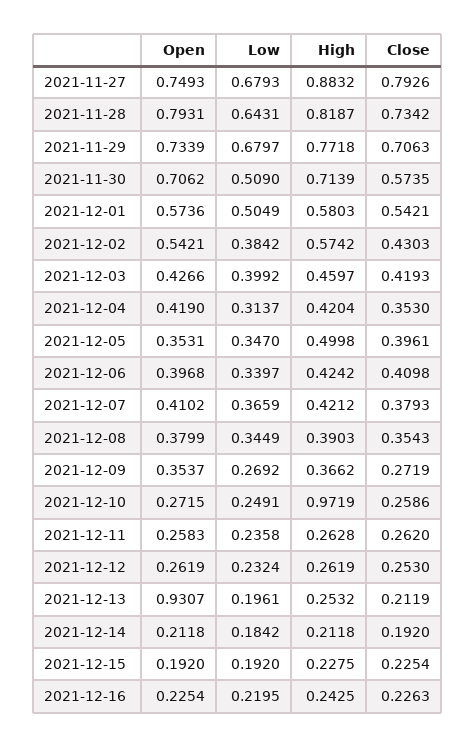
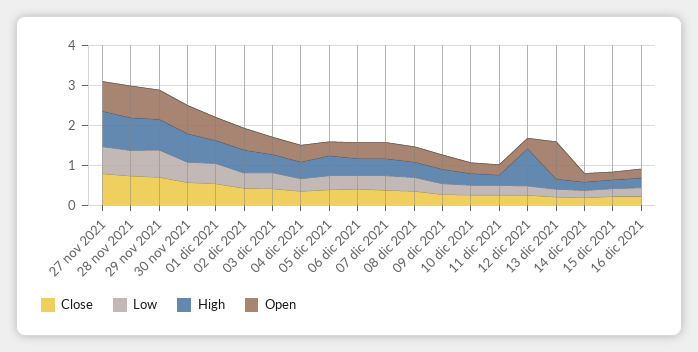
High, 2021-12-10: 0.9719 -> 0.25
High, 2021-12-12: 0.2619 -> 1

